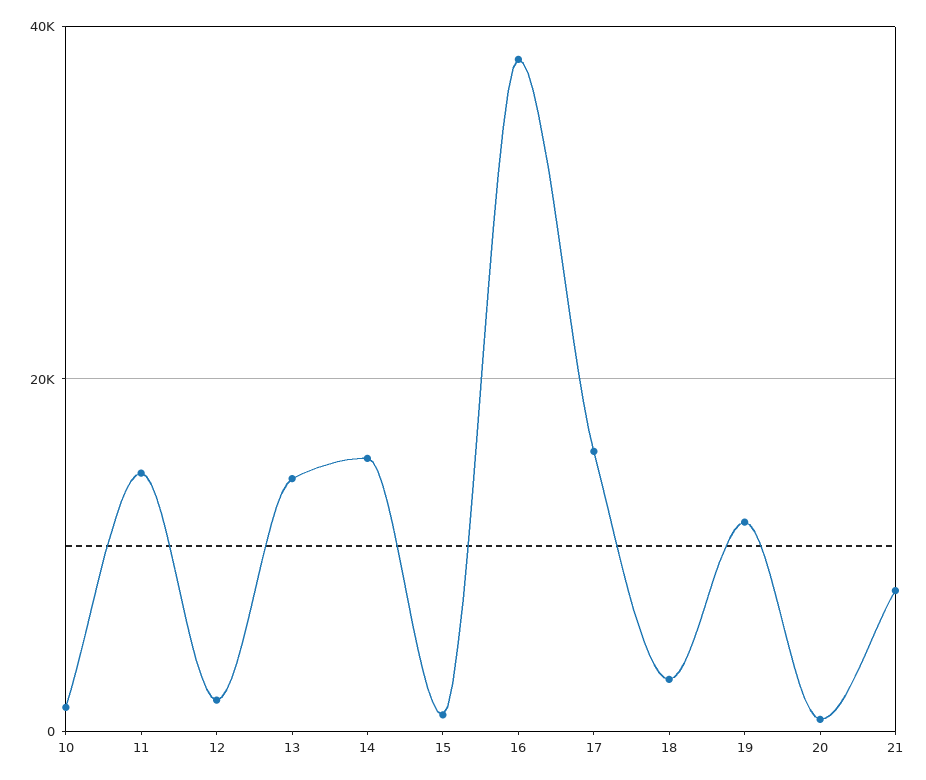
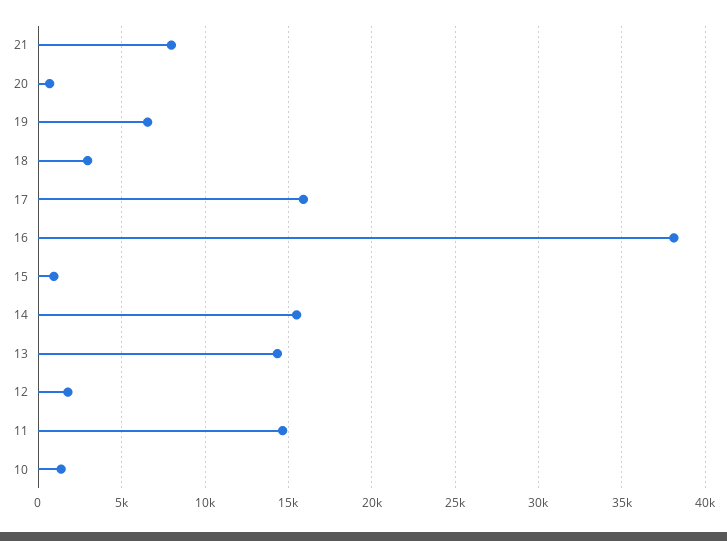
19: 12000 -> 6500

